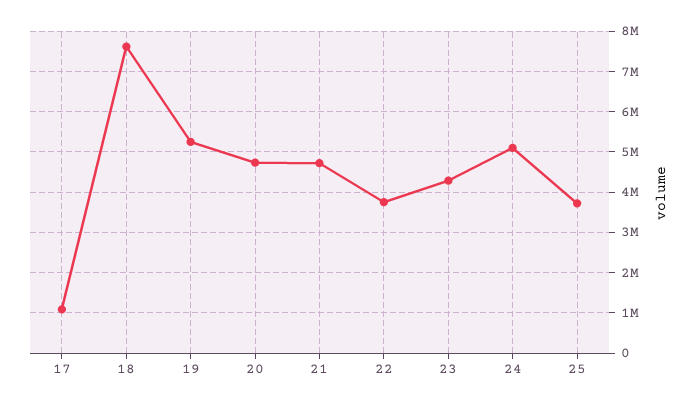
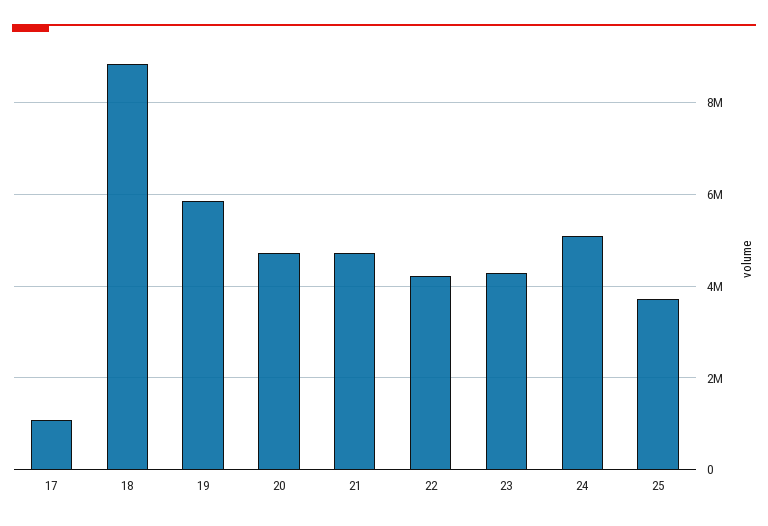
18: 7600000 -> 8800000
19: 5200000 -> 5800000
22: 3800000 -> 4200000

